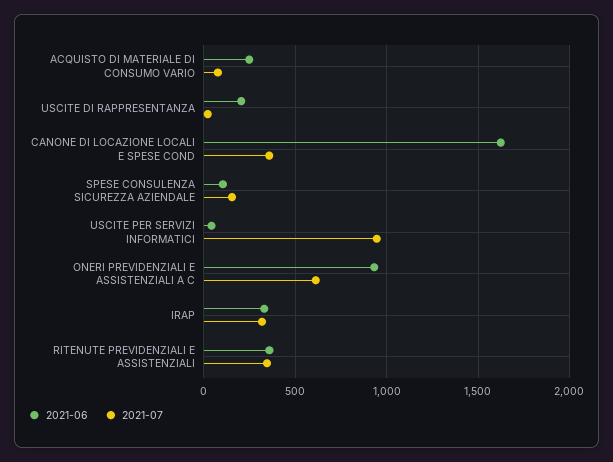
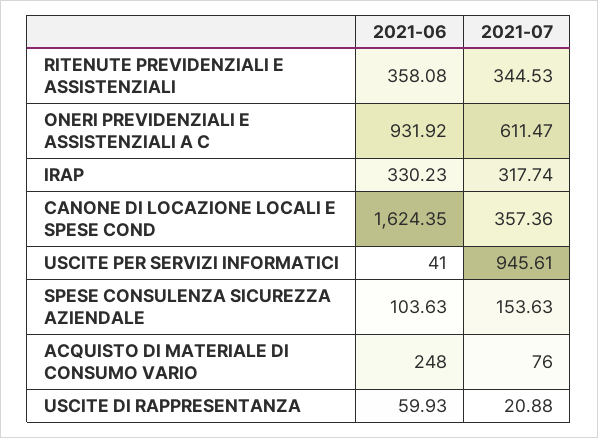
2021-06, USCITE DI RAPPRESENTANZA: 200 -> 59.93

